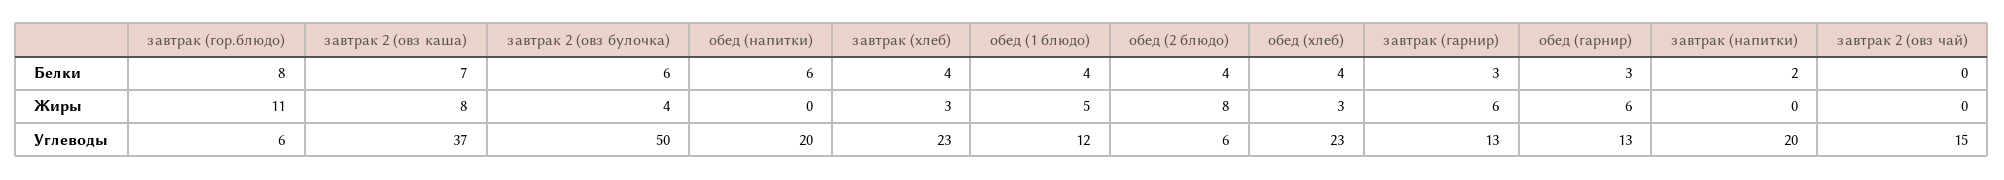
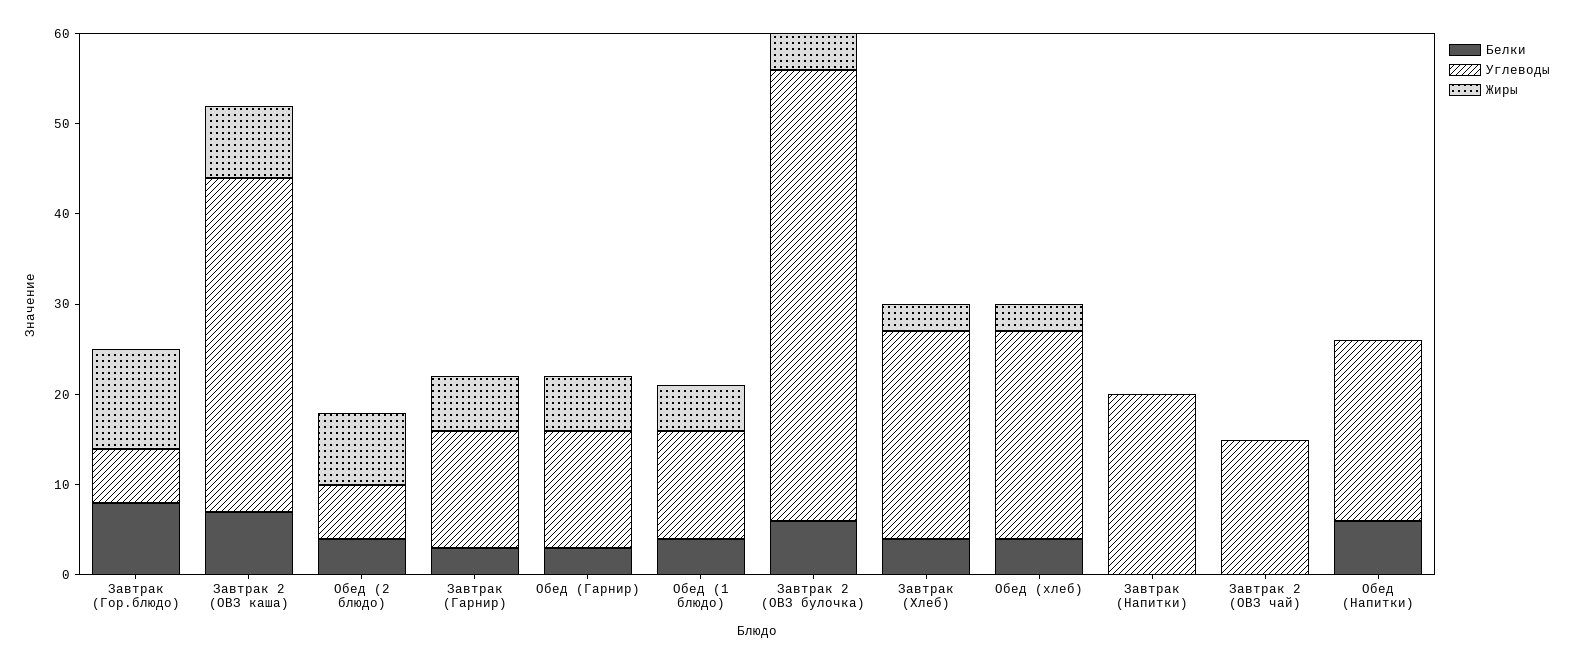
Белки, завтрак (напитки): 2 -> 0

